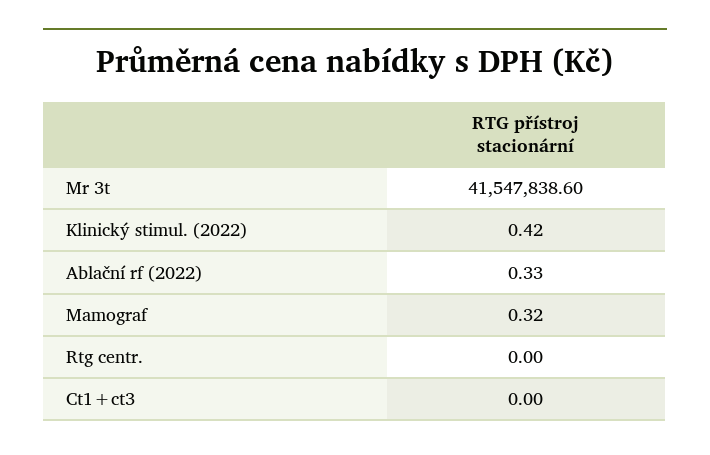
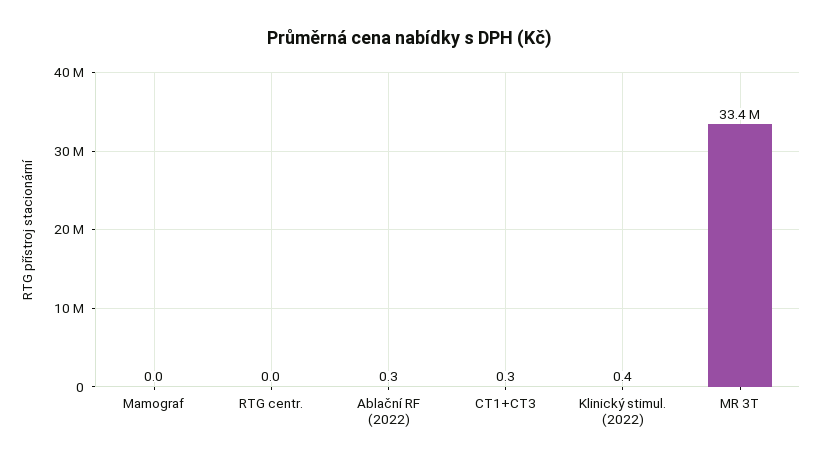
Mr 3t: 41547838.6 -> 33400000
Mamograf: 0.32 -> 0
Ct1+ct3: 0 -> 0.3

